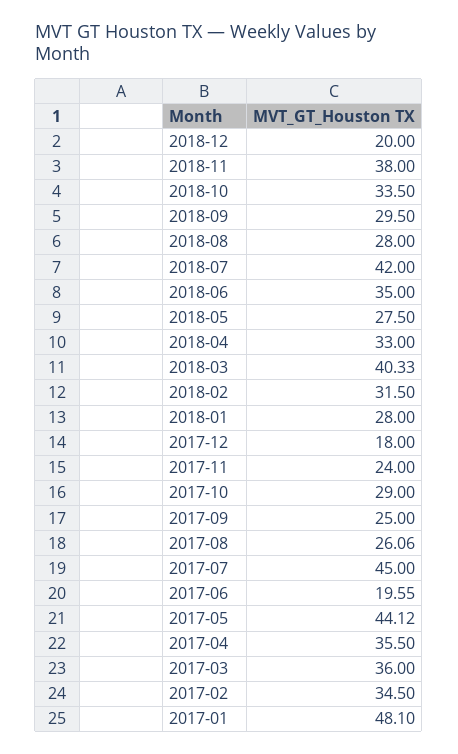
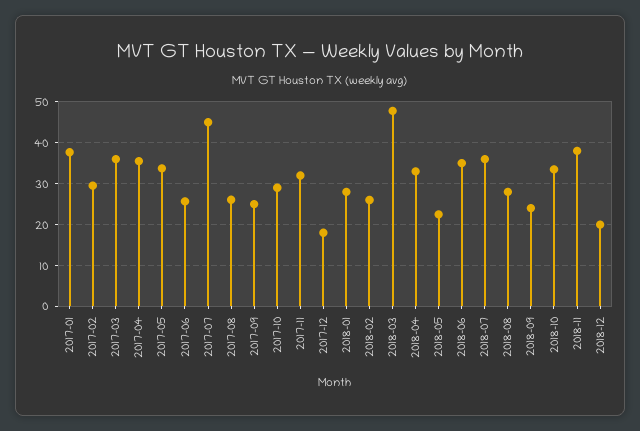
2018-09: 29.5 -> 24
2018-07: 42 -> 36
2018-05: 27.5 -> 22
2018-03: 40.33 -> 48
2018-02: 31.5 -> 26
2017-11: 24 -> 32
2017-06: 19.55 -> 26
2017-05: 44.12 -> 34
2017-02: 34.5 -> 30
2017-01: 48.1 -> 38

